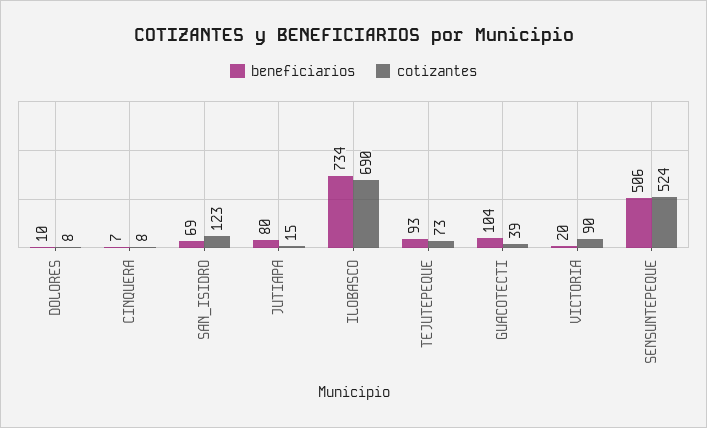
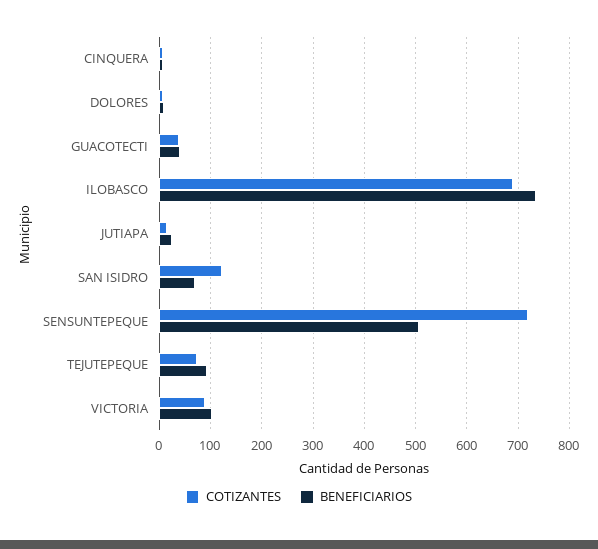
beneficiarios, JUTIAPA: 80 -> 20
beneficiarios, GUACOTECTI: 104 -> 40
beneficiarios, VICTORIA: 20 -> 100
cotizantes, SENSUNTEPEQUE: 524 -> 720

